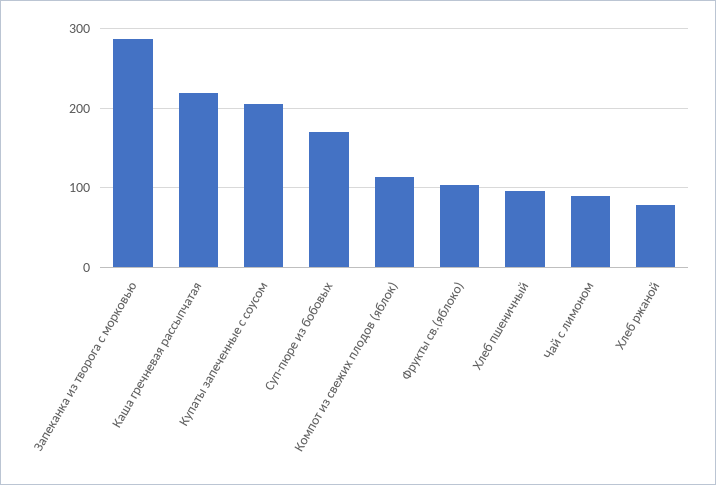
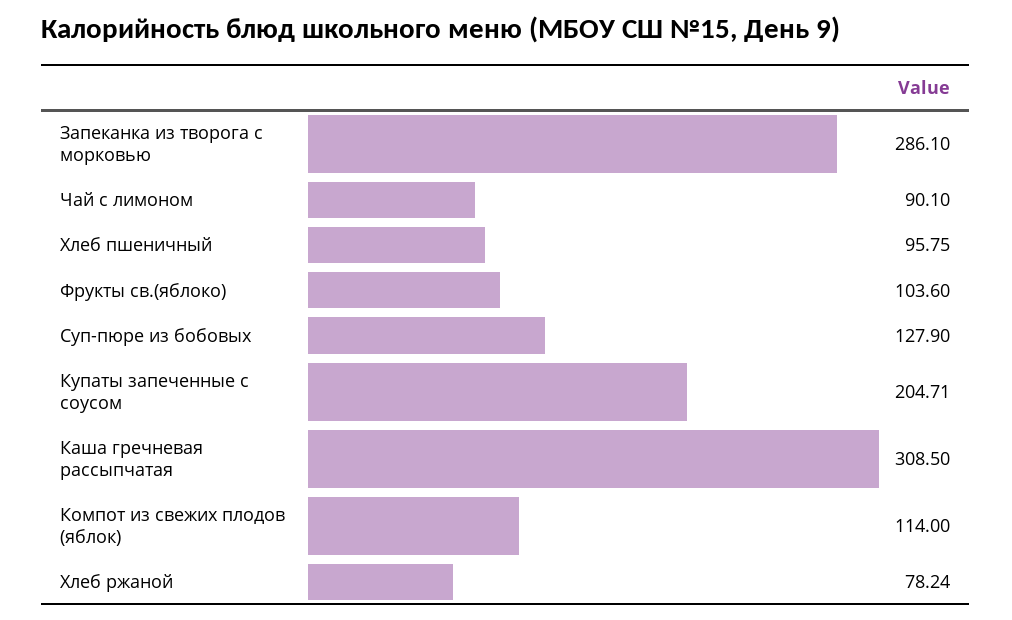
Каша гречневая рассыпчатая: 220 -> 308.5
Суп-пюре из бобовых: 170 -> 127.9

